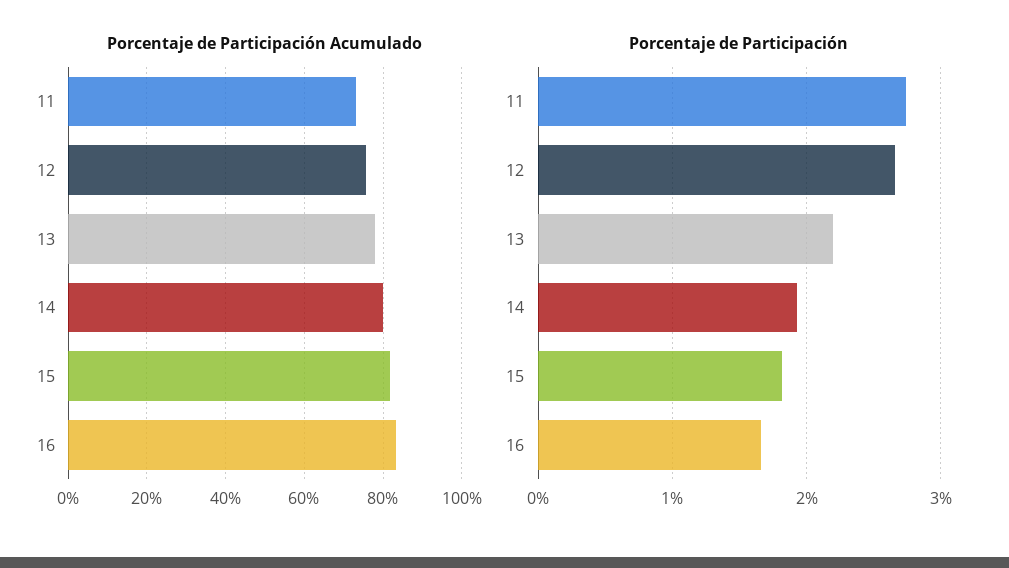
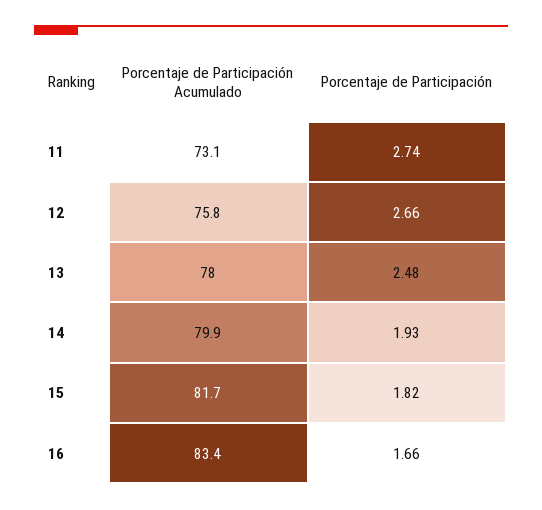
Porcentaje de Participación, 13: 2.2 -> 2.48

